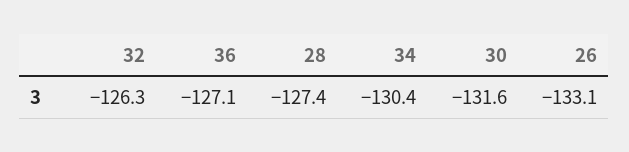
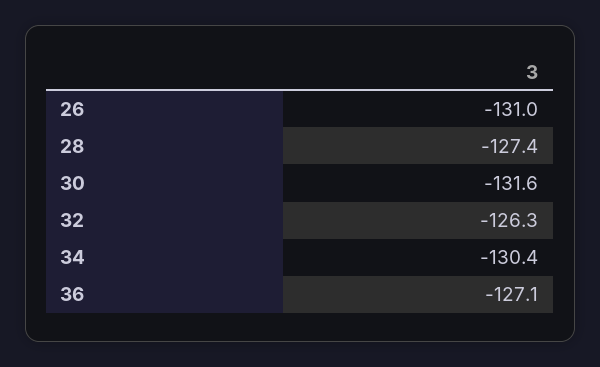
26: -133.1 -> -131

